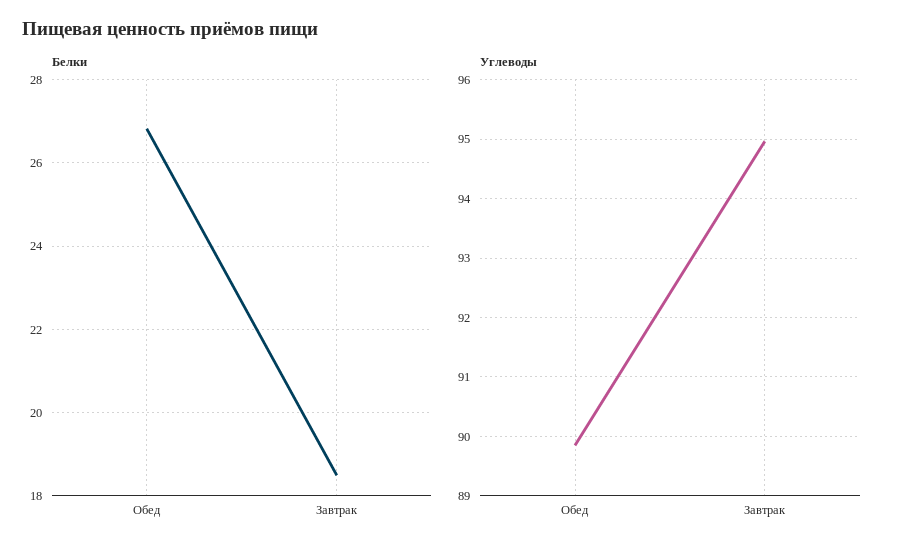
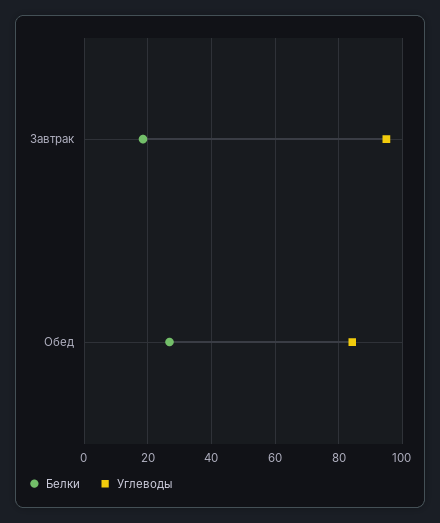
Углеводы, Обед: 89.8 -> 84

